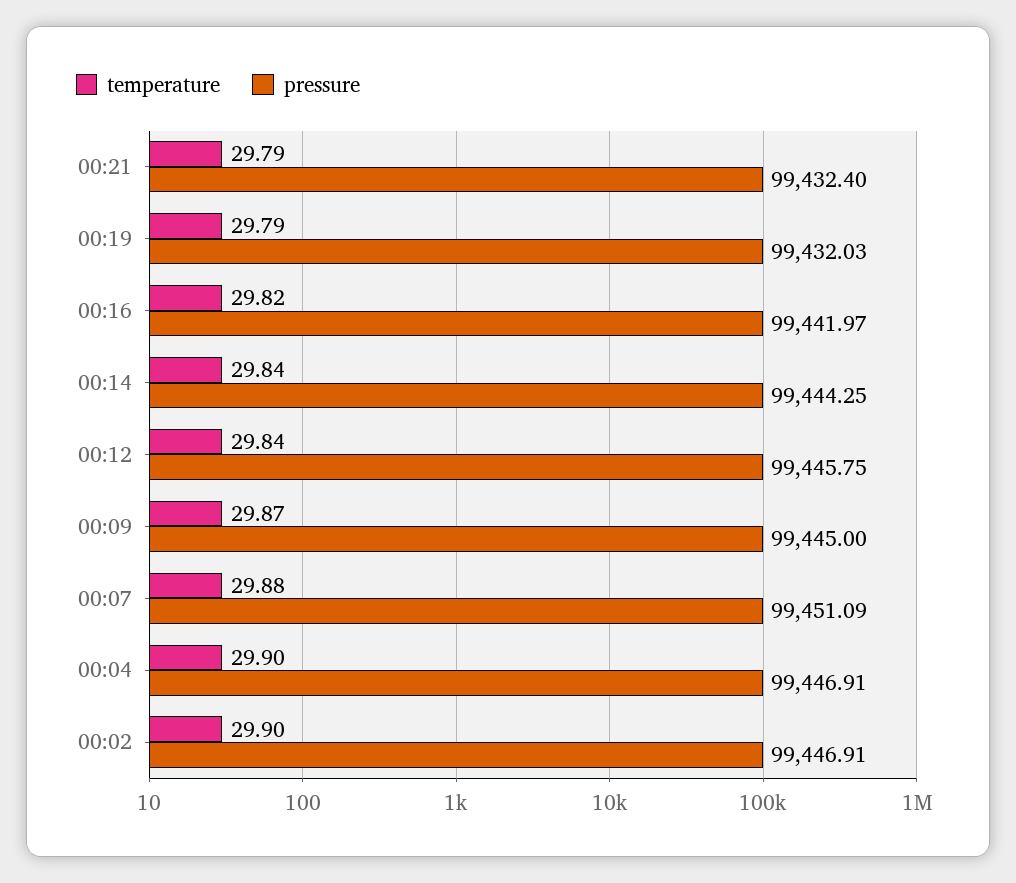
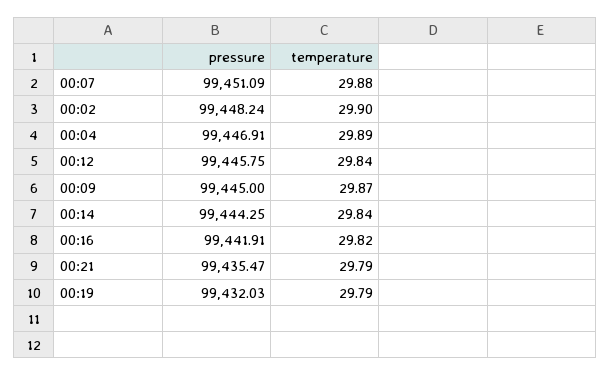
pressure, 00:21: 99432.4 -> 99435.47
pressure, 00:16: 99441.97 -> 99441.91
temperature, 00:04: 29.9 -> 29.89
pressure, 00:02: 99446.91 -> 99448.24

